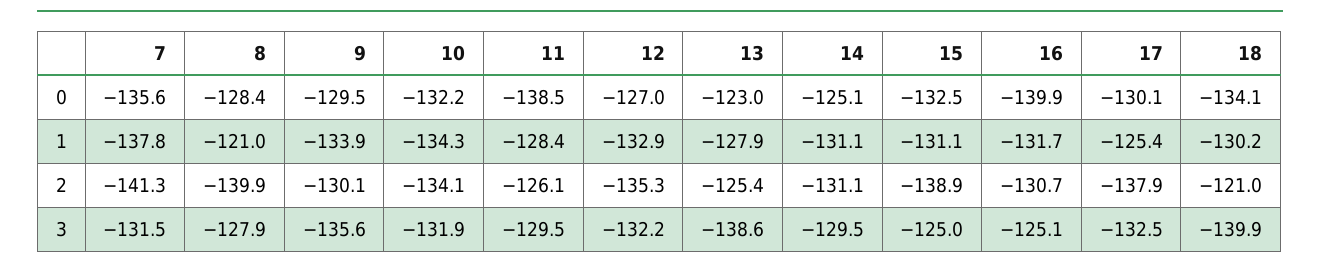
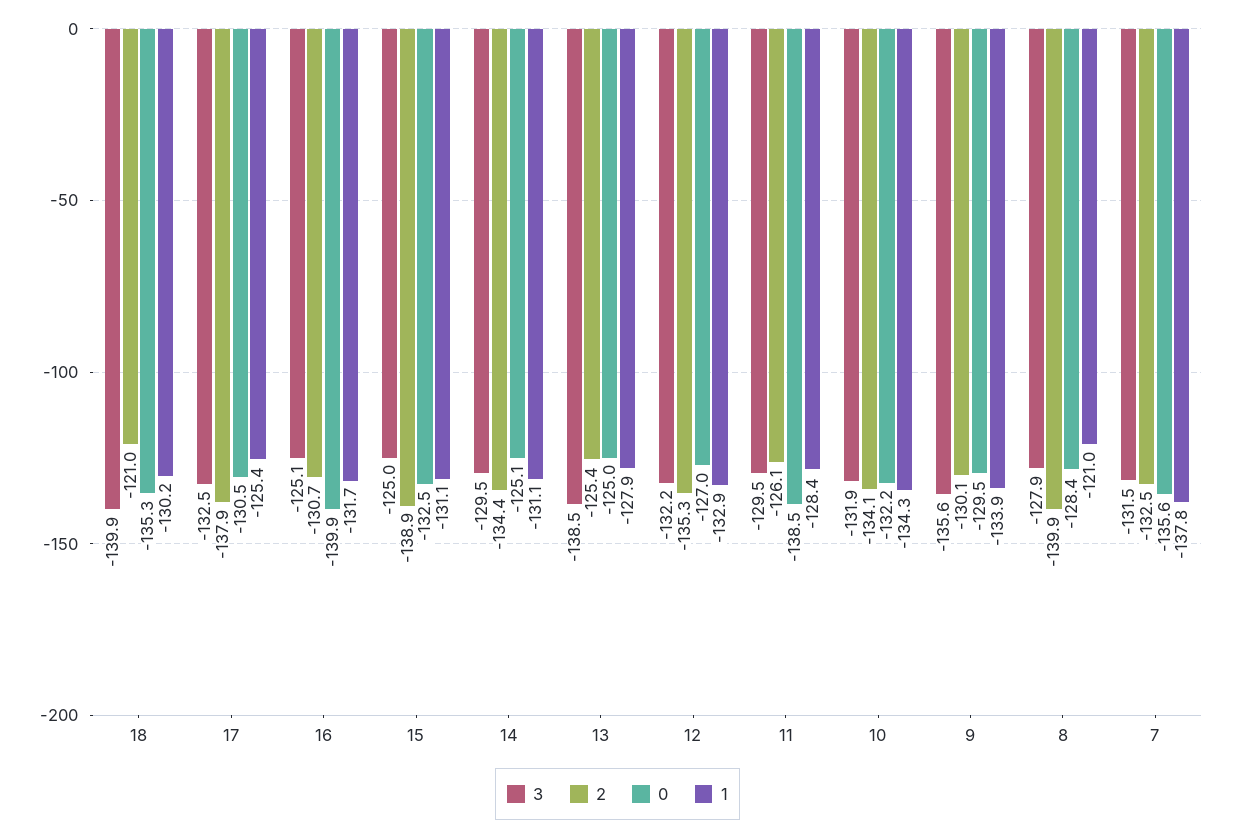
0, 13: -123 -> -125
0, 17: -130.1 -> -130.5
0, 18: -134.1 -> -135.3
2, 7: -141.3 -> -132.5
2, 14: -131.1 -> -134.4
3, 13: -138.6 -> -138.5

